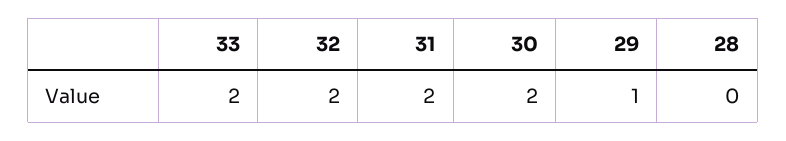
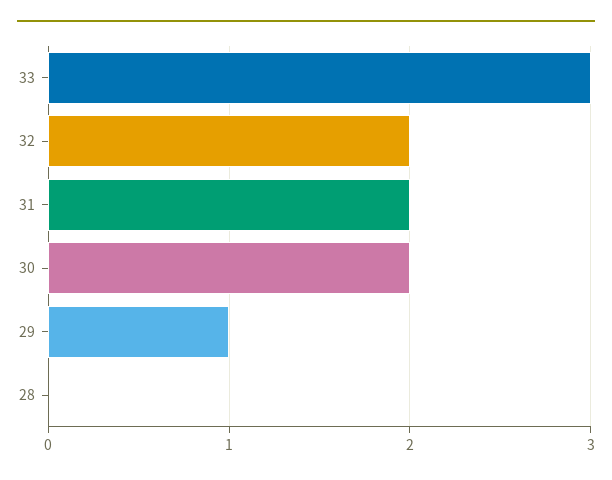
33: 2 -> 3

